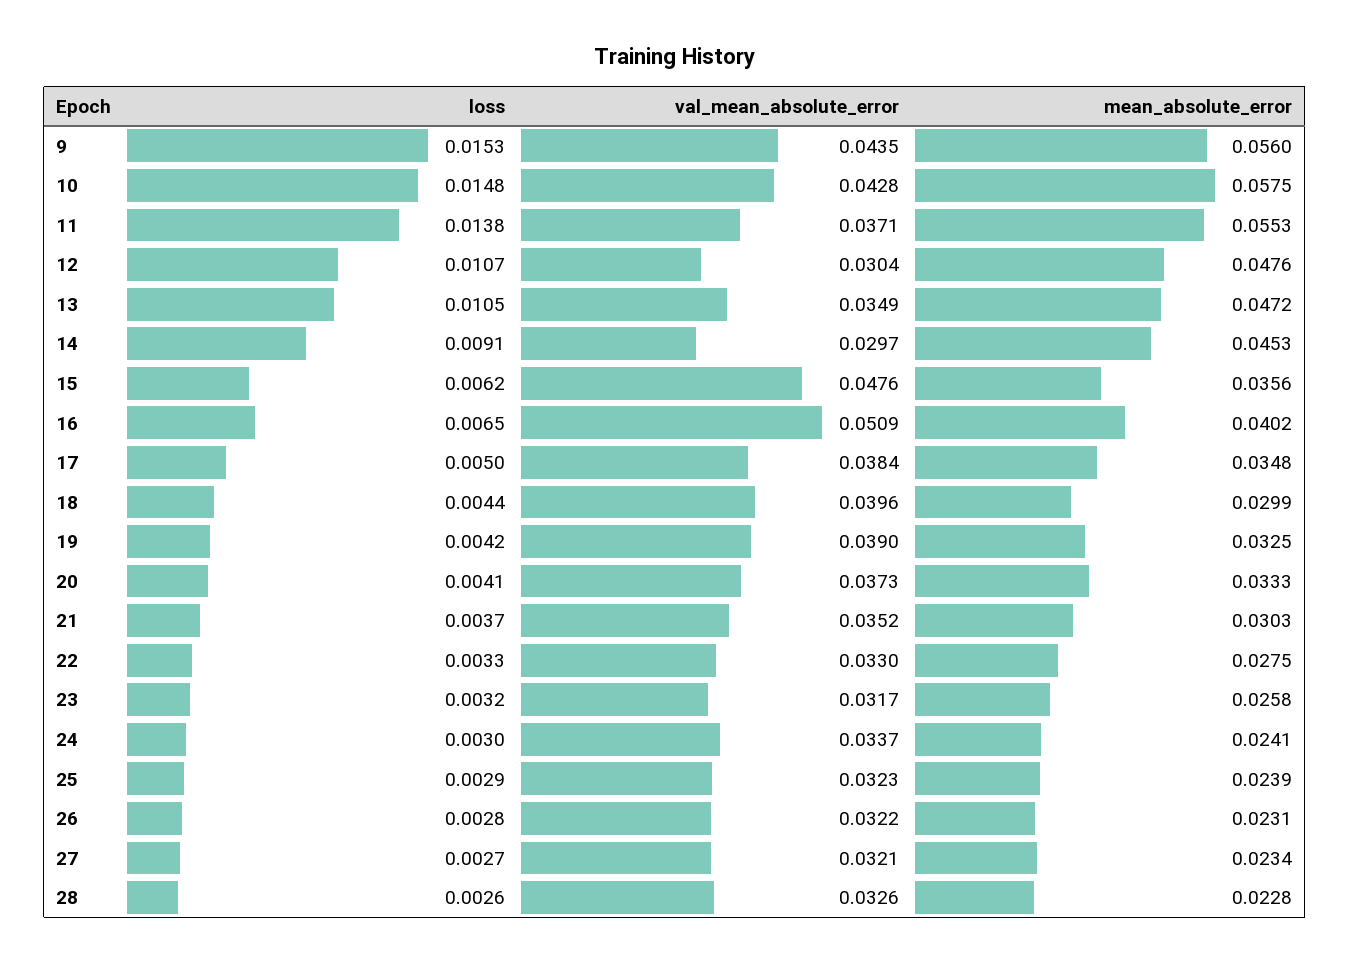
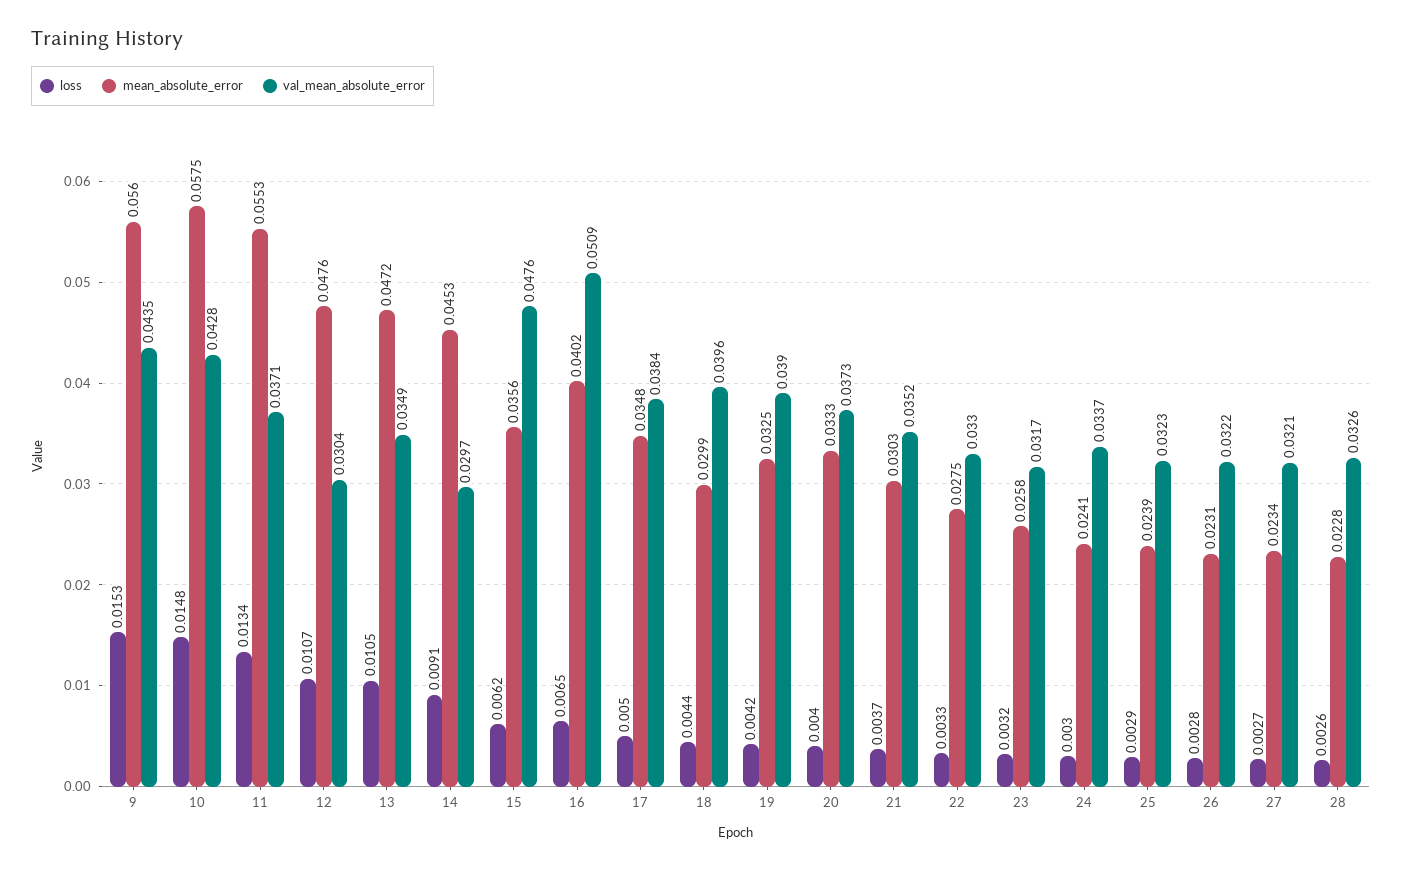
loss, 11: 0.0138 -> 0.0134
loss, 20: 0.0041 -> 0.004

